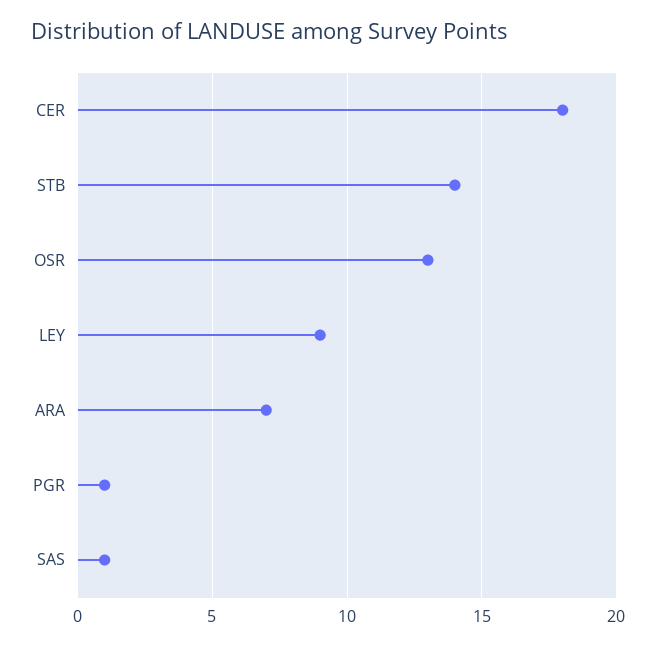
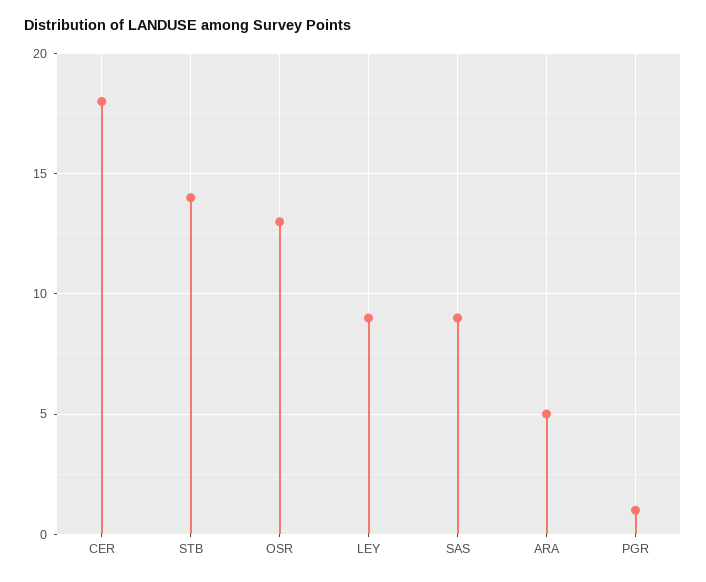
ARA: 7 -> 5
SAS: 1 -> 9

